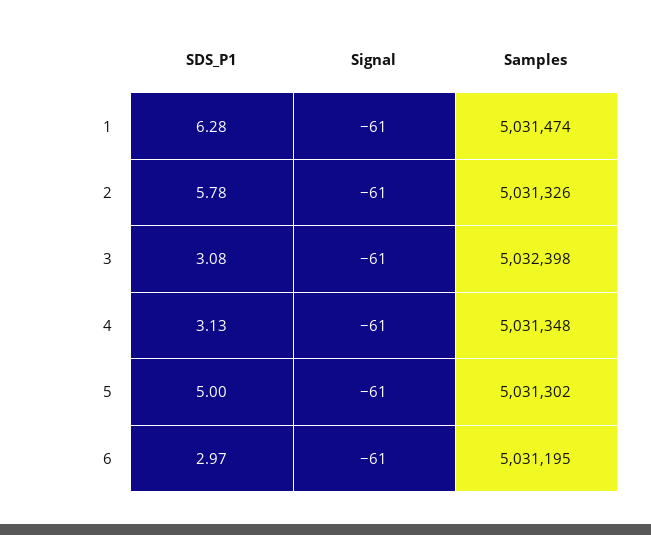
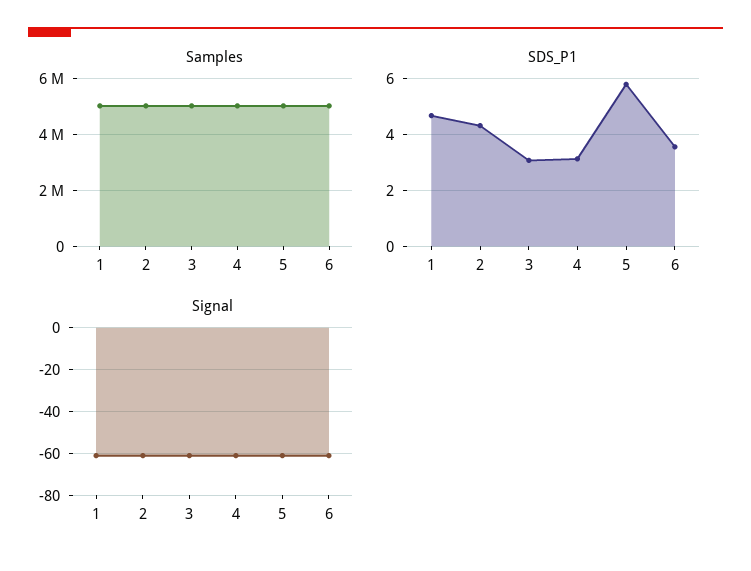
SDS_P1, 1: 6.28 -> 4.75
SDS_P1, 2: 5.78 -> 4.25
SDS_P1, 5: 5 -> 5.75
SDS_P1, 6: 2.97 -> 3.5

